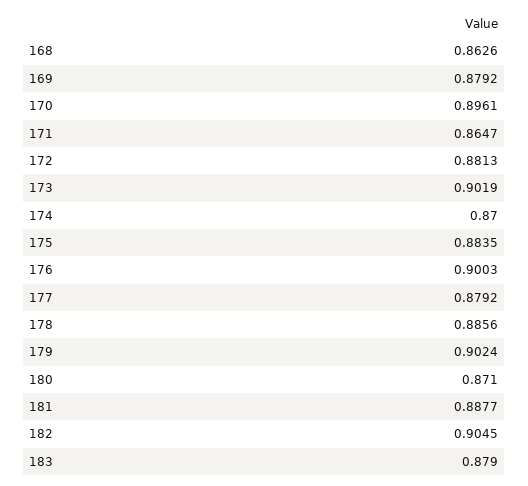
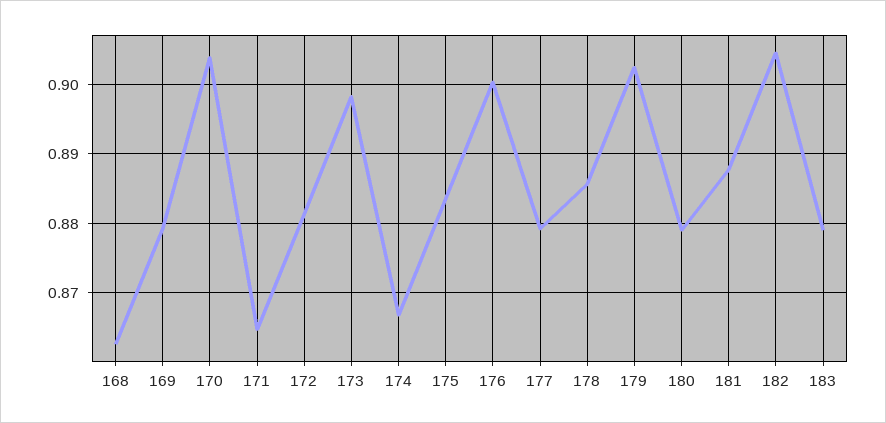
170: 0.8961 -> 0.904
173: 0.9019 -> 0.898
174: 0.87 -> 0.867
180: 0.871 -> 0.879

